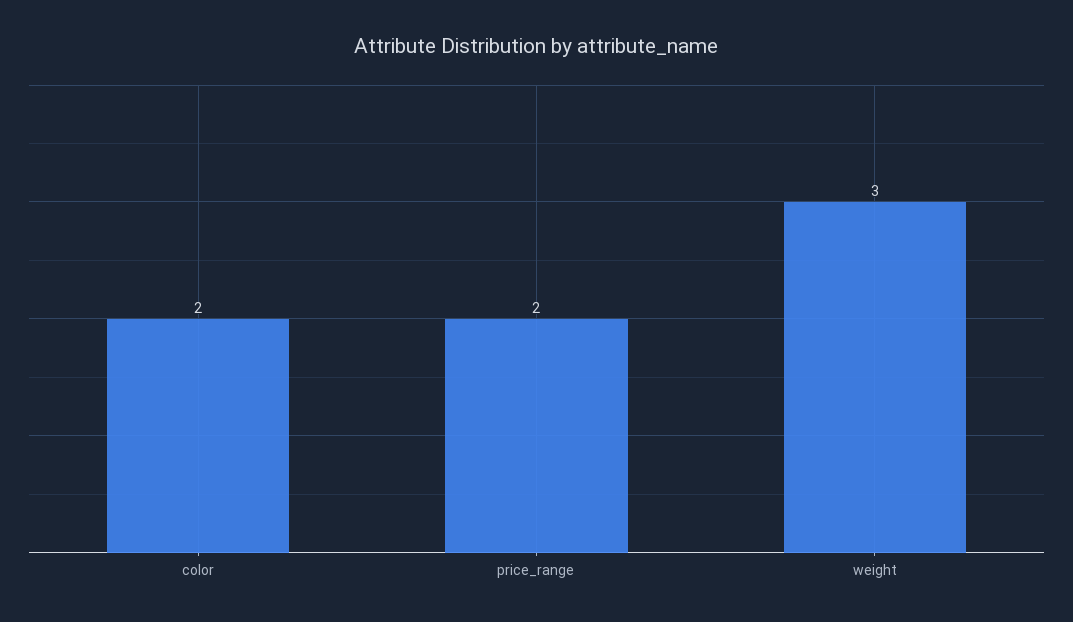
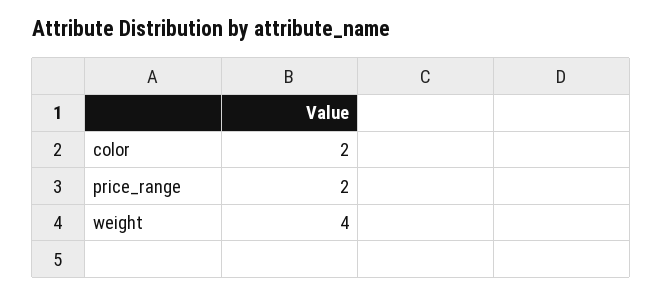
weight: 3 -> 4

